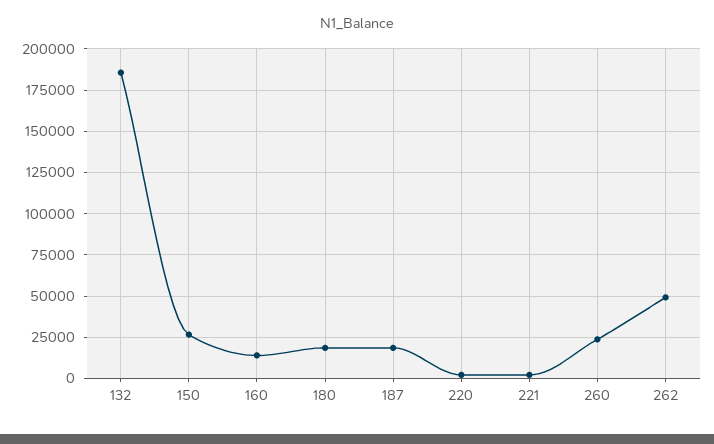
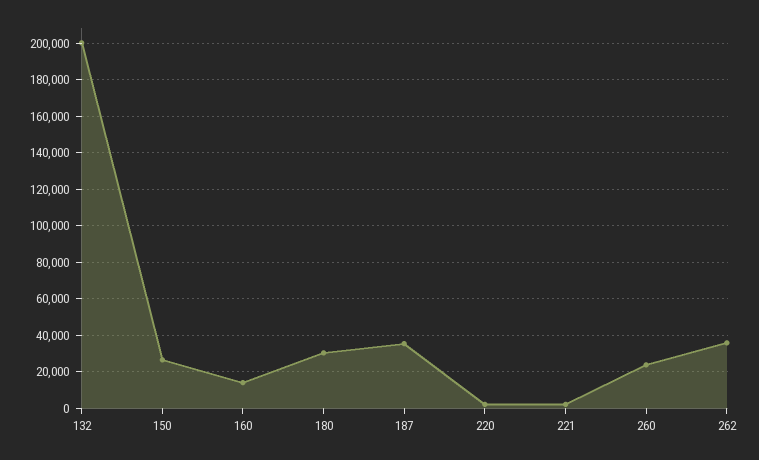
132: 185000 -> 200000
180: 20000 -> 30000
187: 20000 -> 35000
262: 50000 -> 35000

